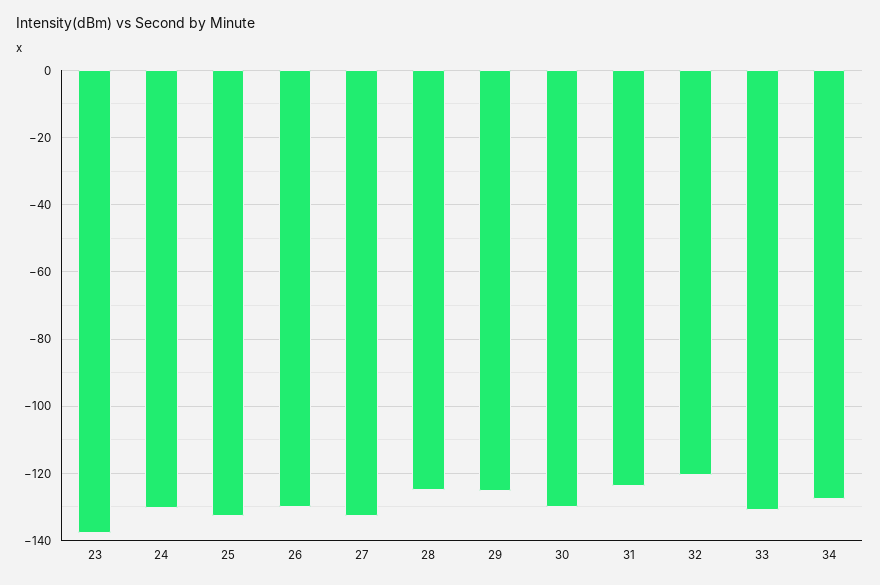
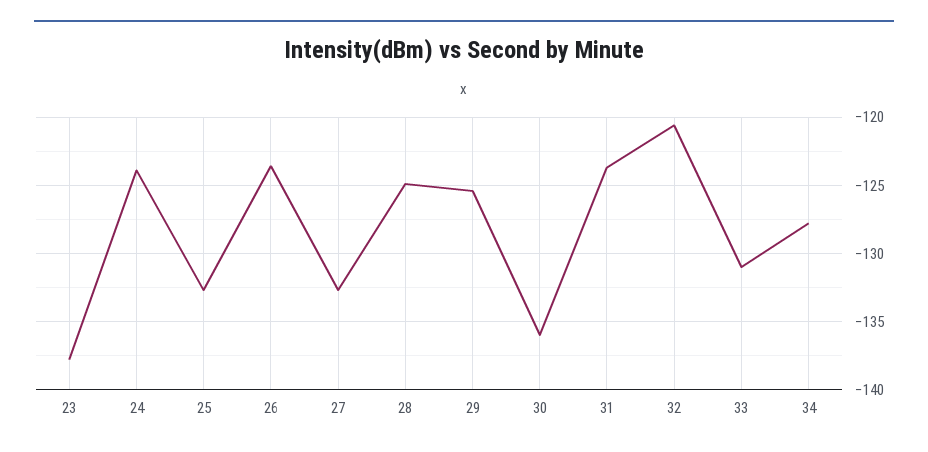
24: -130 -> -124
26: -130 -> -123.5
30: -130 -> -136

